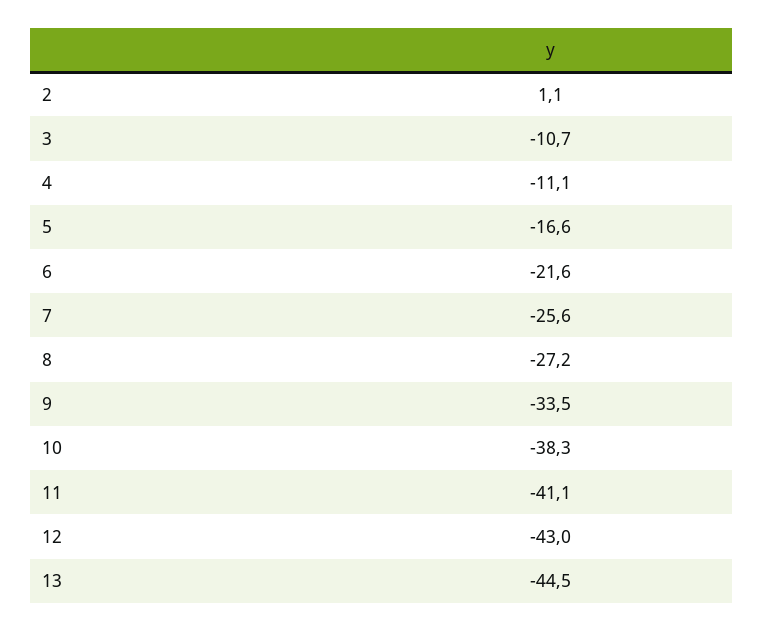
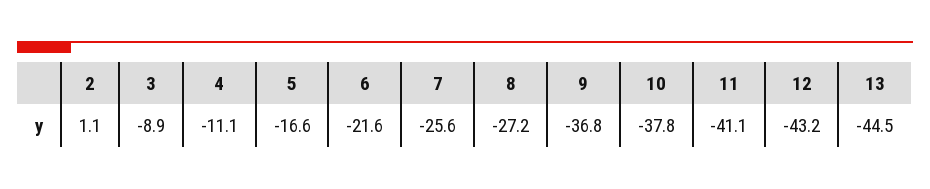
3: -10.7 -> -8.9
9: -33.5 -> -36.8
10: -38.3 -> -37.8
12: -43 -> -43.2

